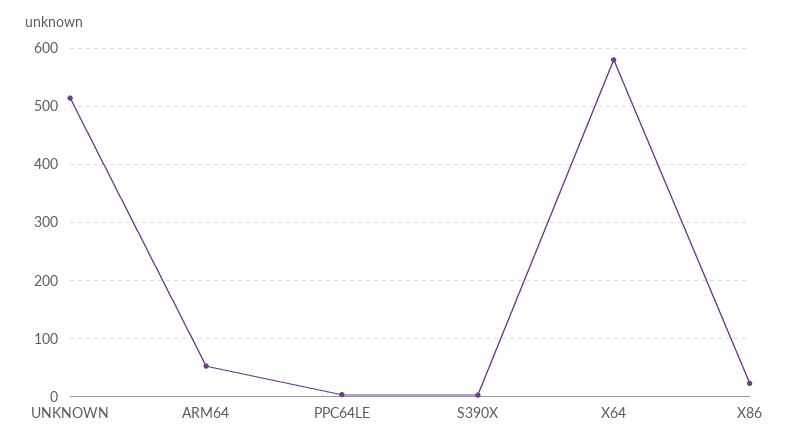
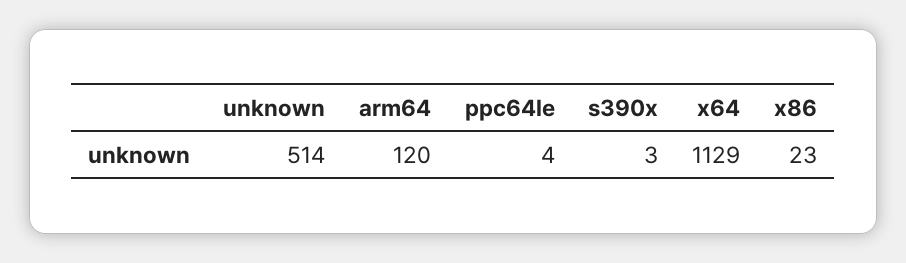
ARM64: 60 -> 120
X64: 580 -> 1129

